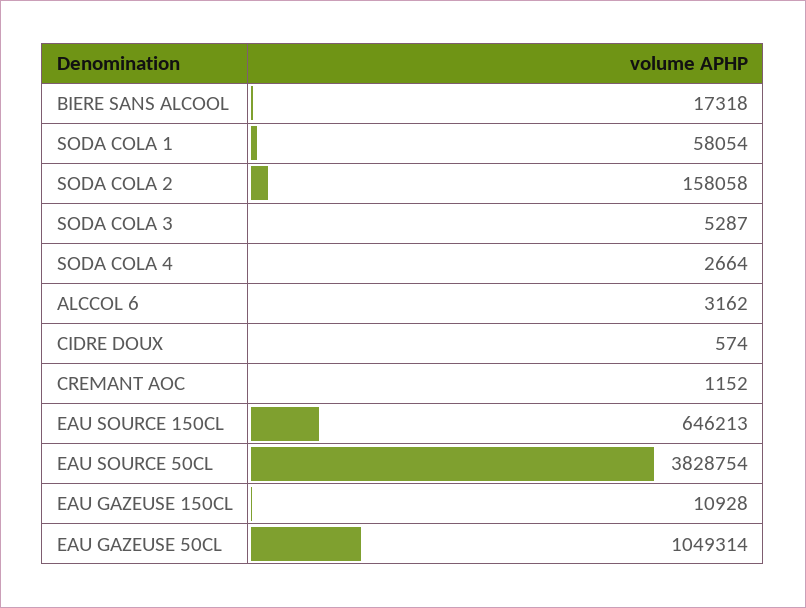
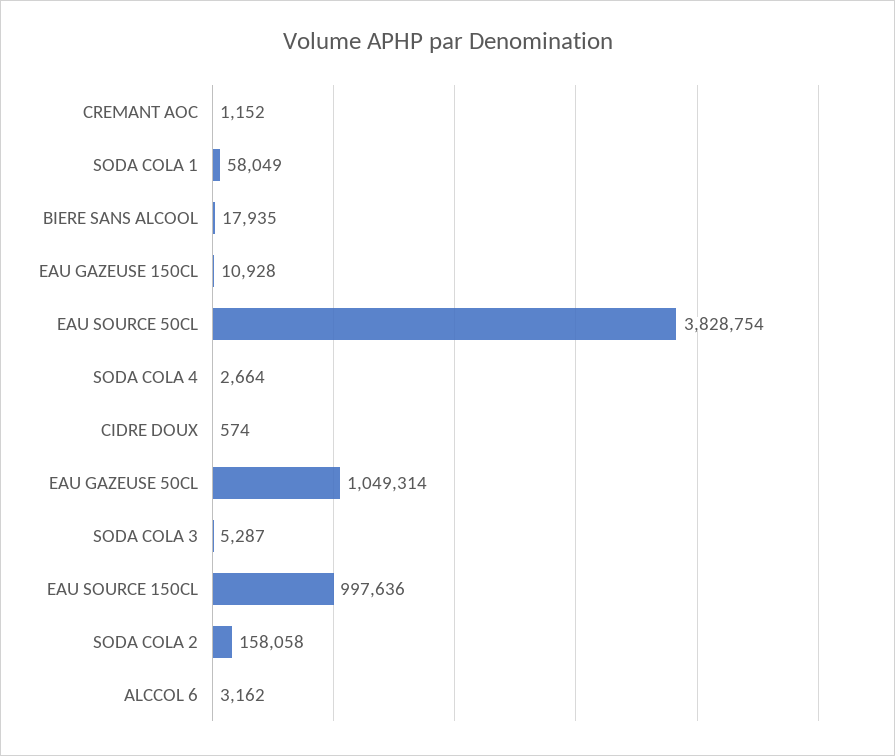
BIERE SANS ALCOOL: 17318 -> 17935
SODA COLA 1: 58054 -> 58049
EAU SOURCE 150CL: 646213 -> 997636

